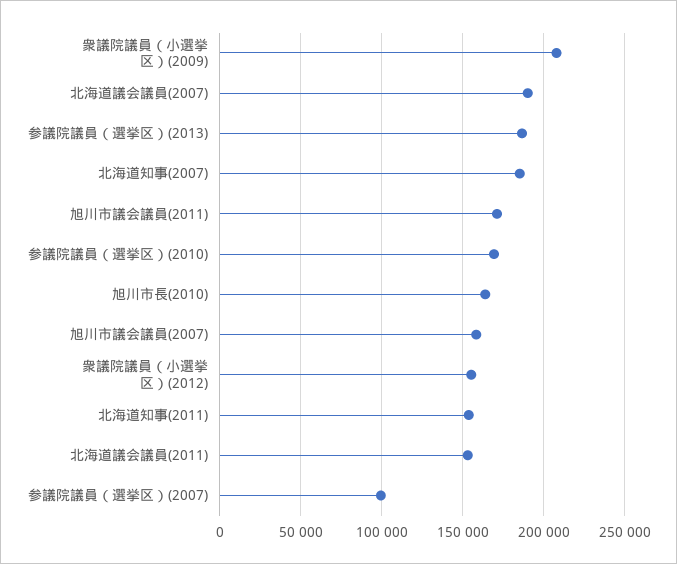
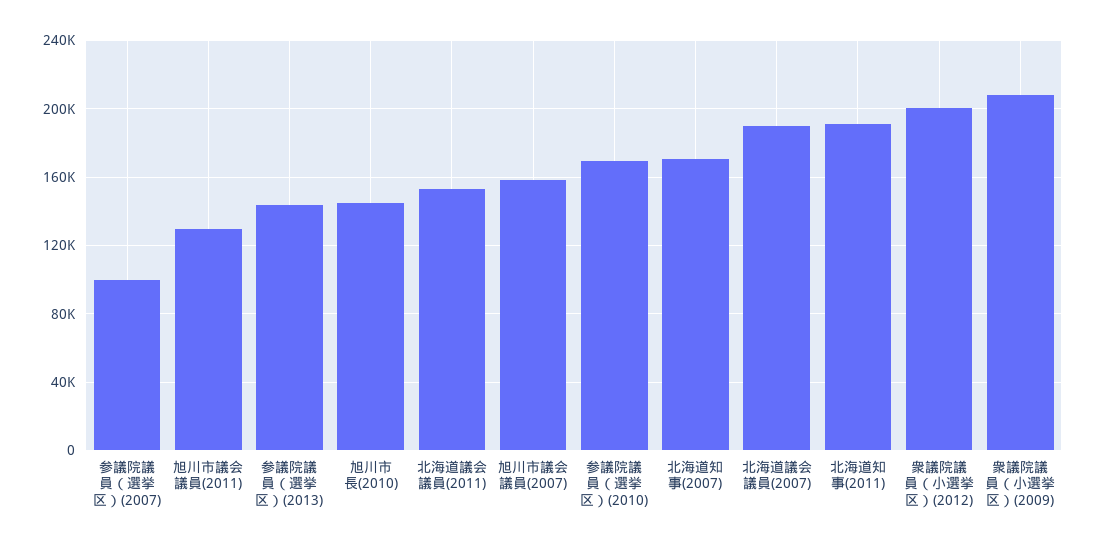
参議院議員（選挙区）(2013): 185000 -> 145000
北海道知事(2007): 185000 -> 170000
旭川市議会議員(2011): 170000 -> 130000
旭川市長(2010): 165000 -> 145000
衆議院議員（小選挙区）(2012): 155000 -> 200000
北海道知事(2011): 155000 -> 190000

